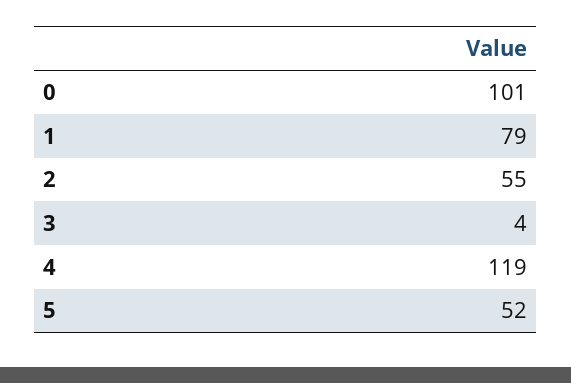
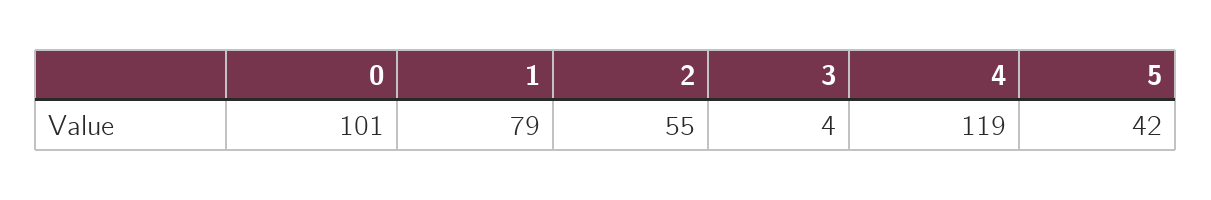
5: 52 -> 42

